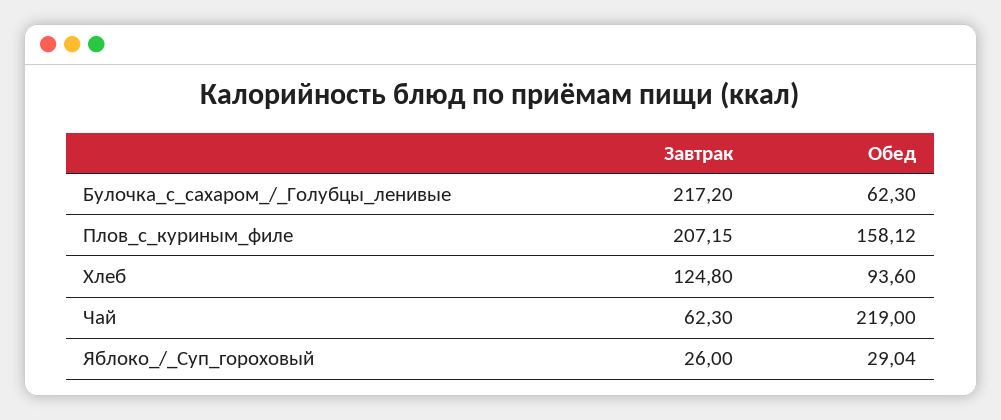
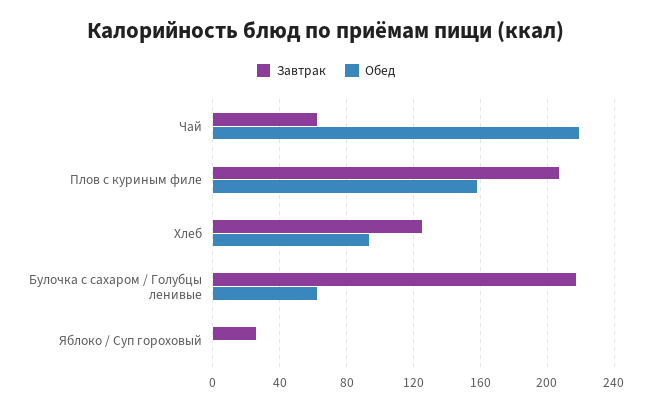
Обед, Яблоко_/_Суп_гороховый: 29.04 -> 0

